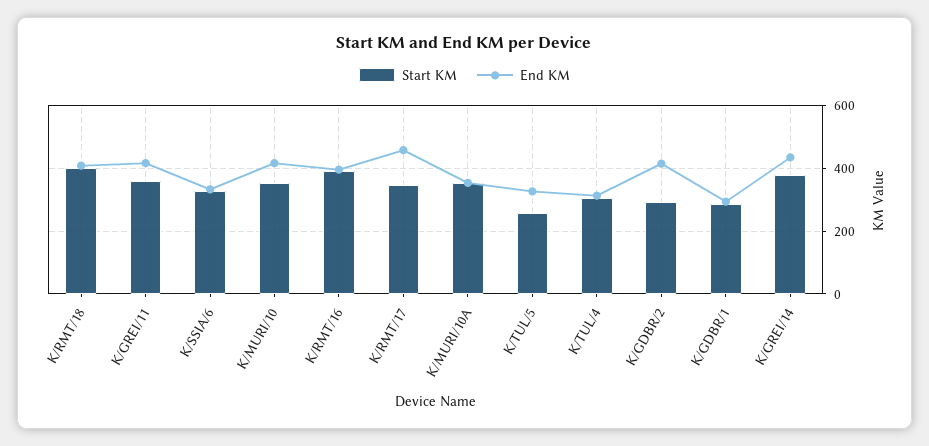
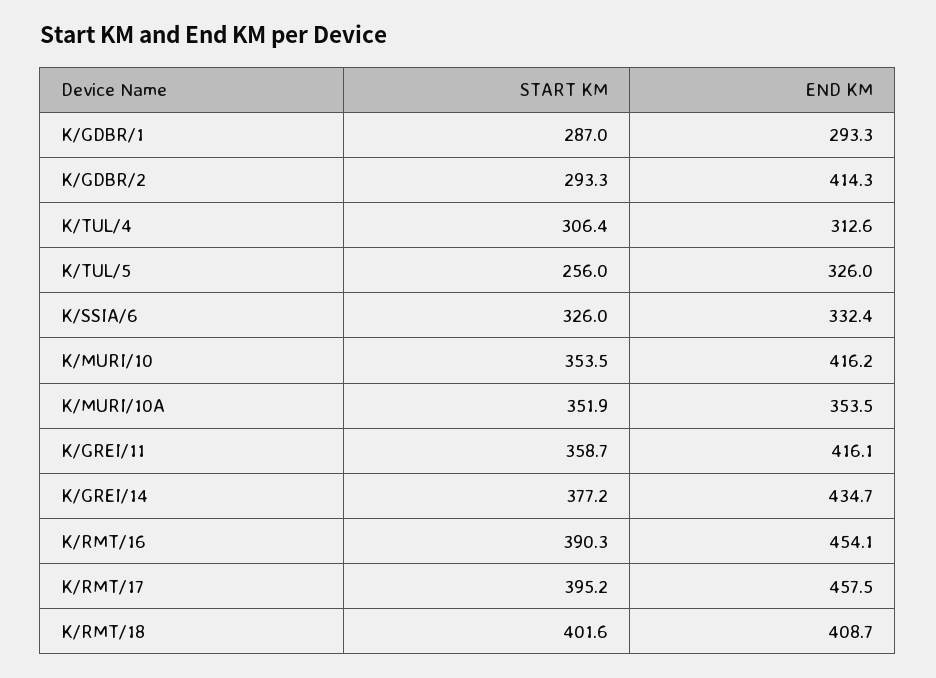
End KM, K/RMT/16: 400 -> 454.1
Start KM, K/RMT/17: 340 -> 395.2

